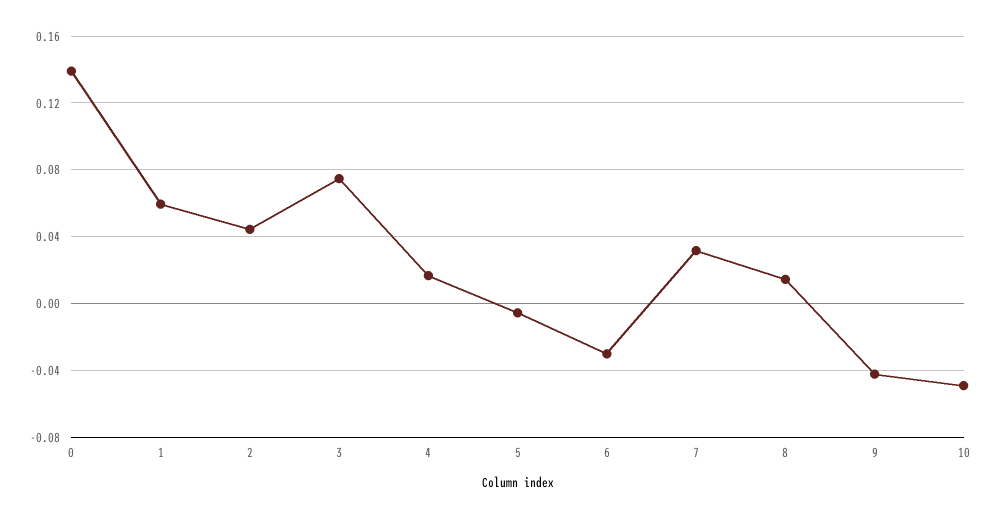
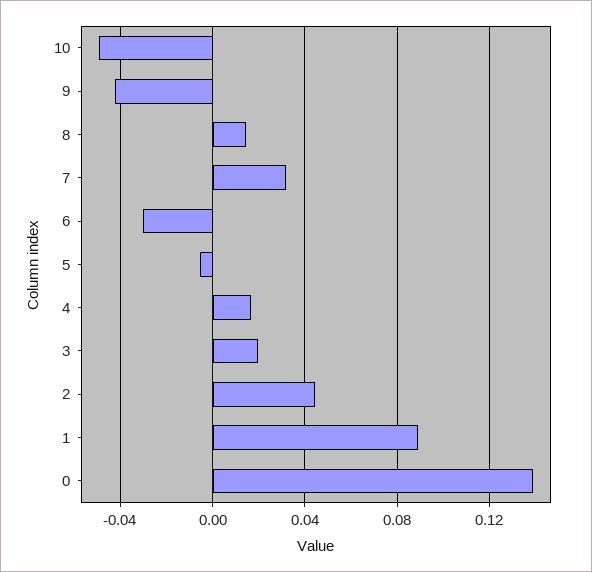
1: 0.06 -> 0.09
3: 0.075 -> 0.02

